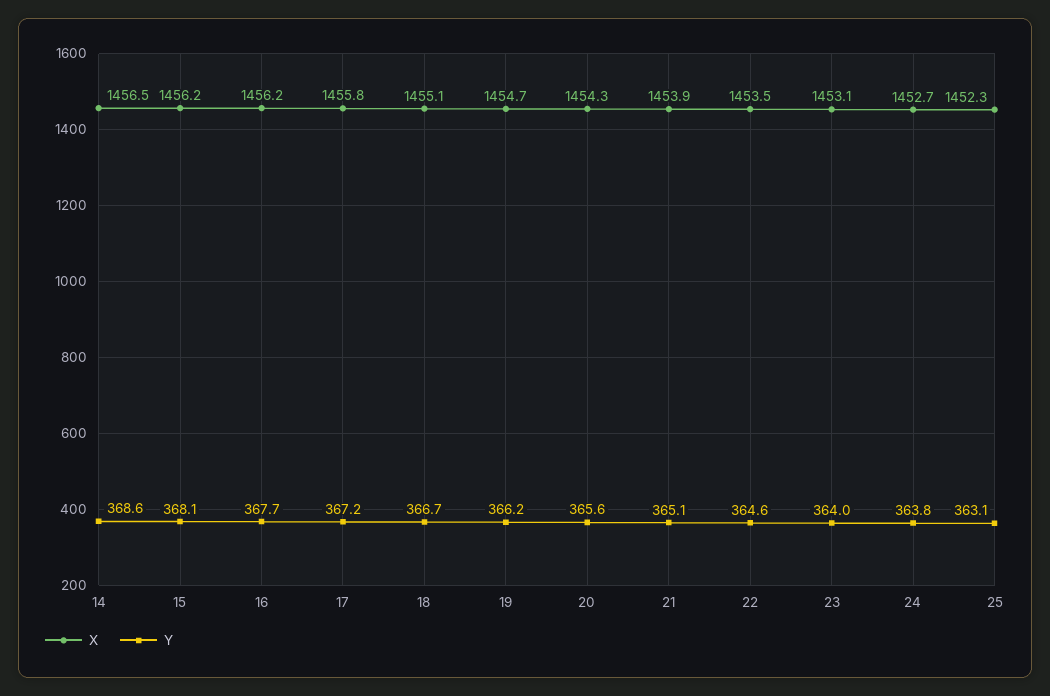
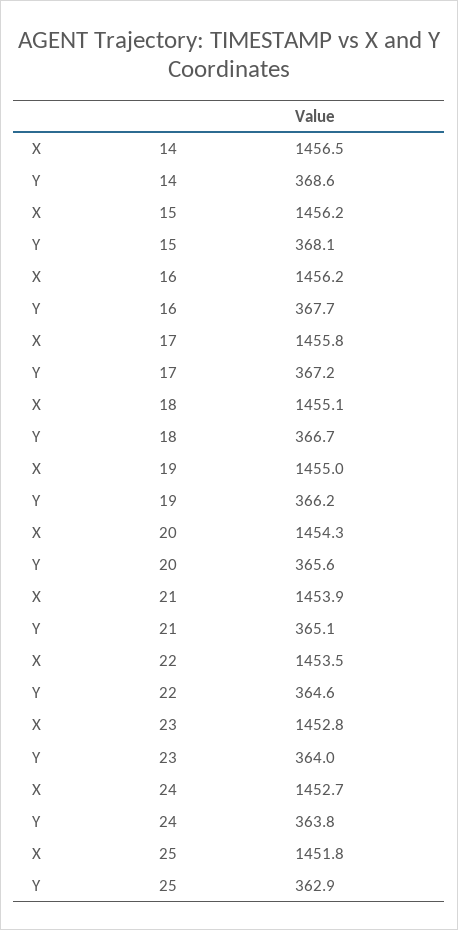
X, 19: 1454.7 -> 1455
X, 23: 1453.1 -> 1452.8
X, 25: 1452.3 -> 1451.8
Y, 25: 363.1 -> 362.9

